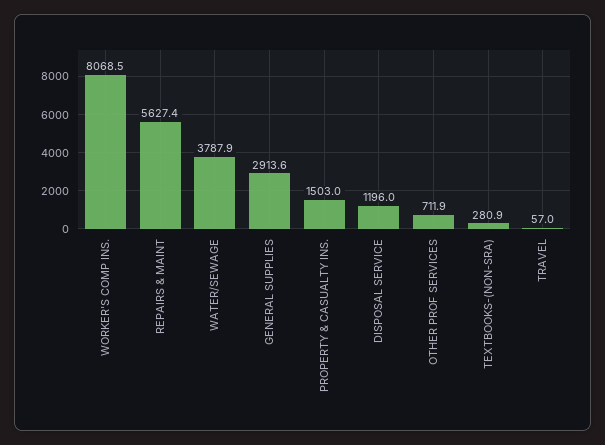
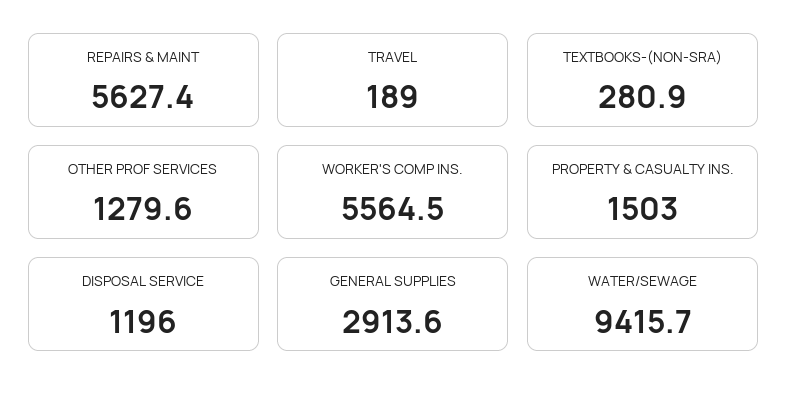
WORKER'S COMP INS.: 8068.5 -> 5564.5
WATER/SEWAGE: 3787.9 -> 9415.7
OTHER PROF SERVICES: 711.9 -> 1279.6
TRAVEL: 57 -> 189

